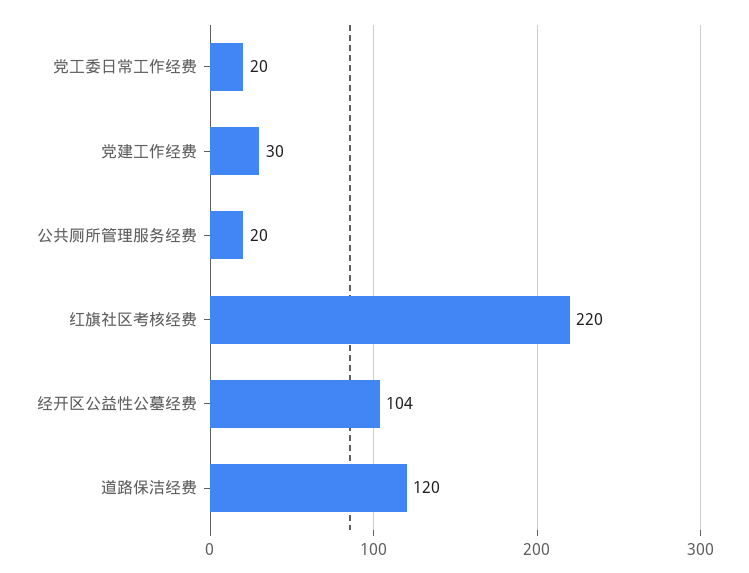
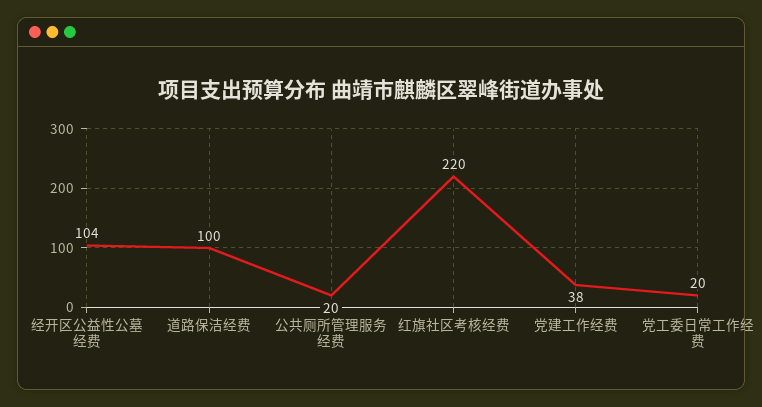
党建工作经费: 30 -> 38
道路保洁经费: 120 -> 100

